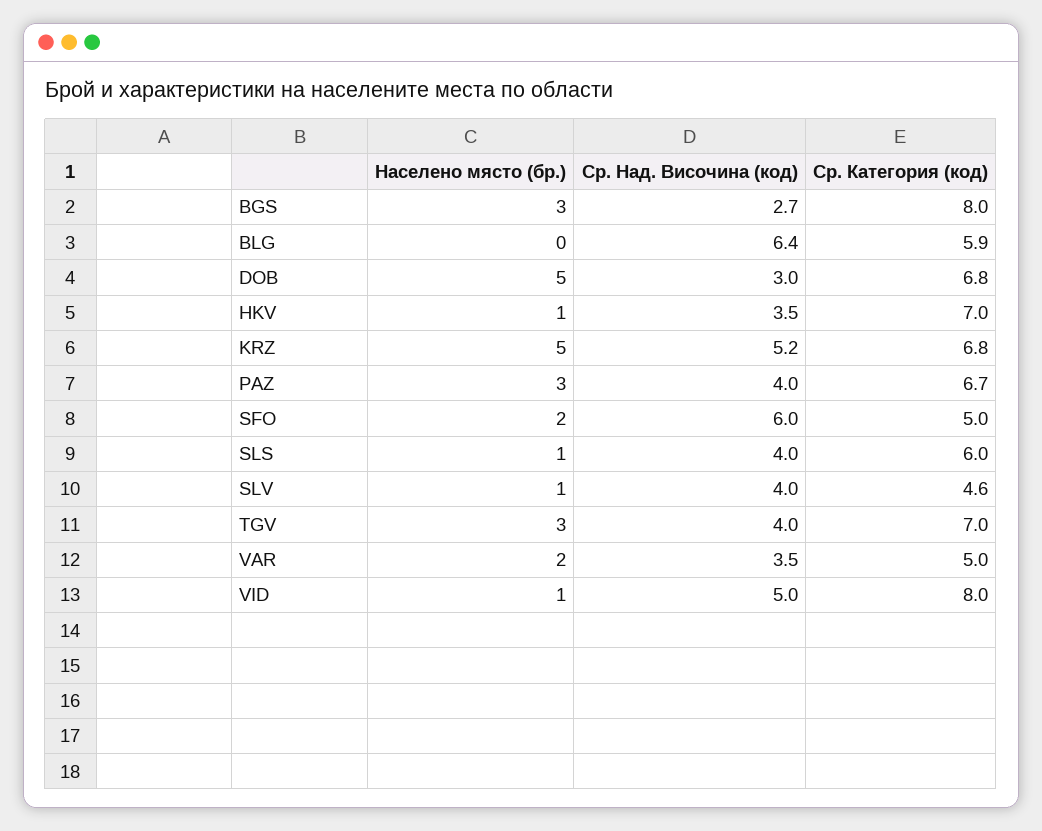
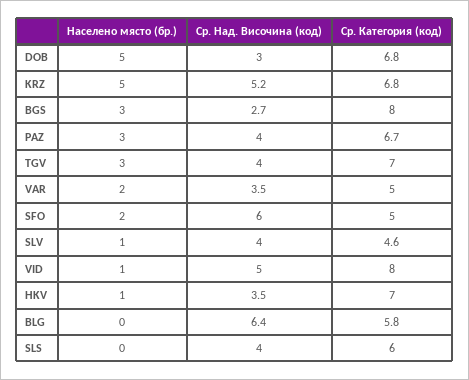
Ср. Категория (код), BLG: 5.9 -> 5.8
Населено място (бр.), SLS: 1 -> 0

